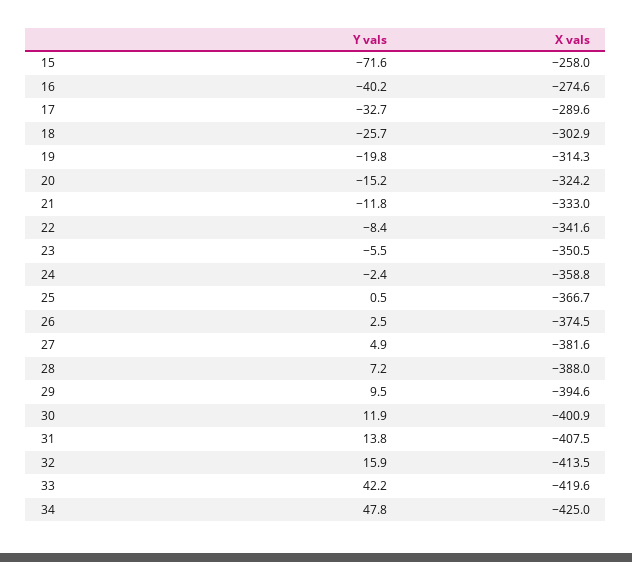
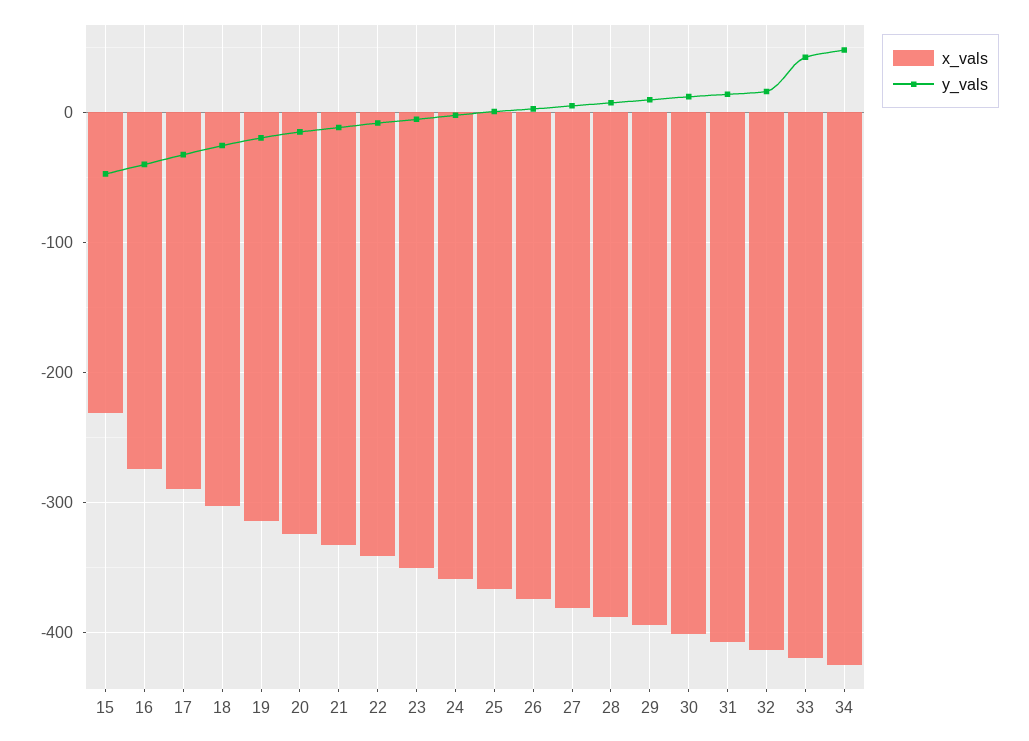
Y vals, 15: -71.6 -> -50
X vals, 15: -258 -> -230

